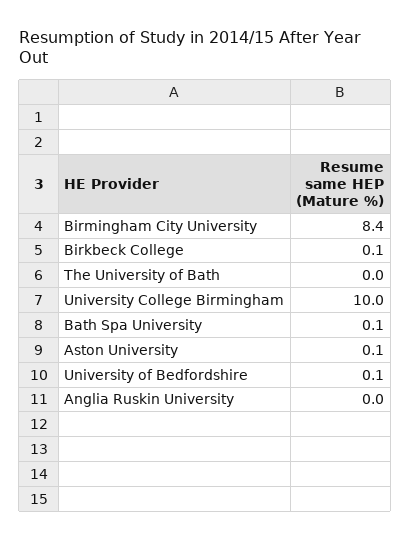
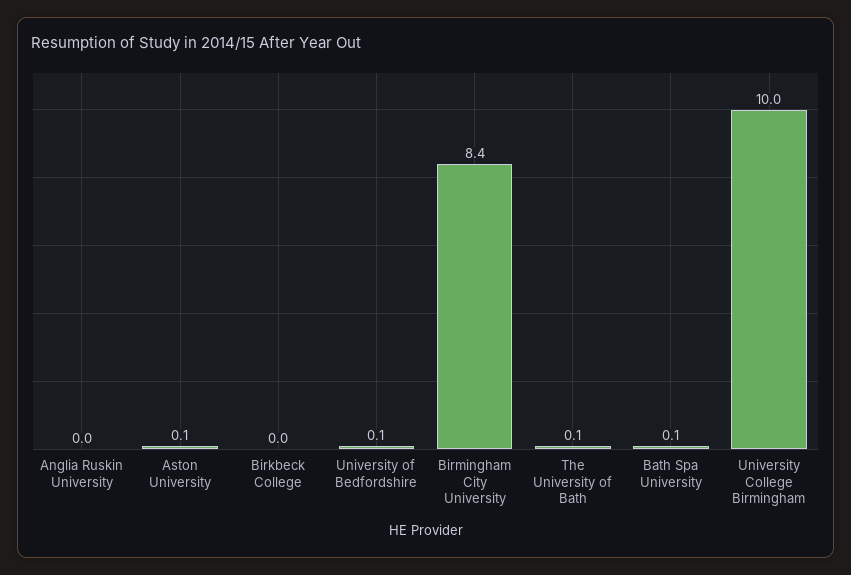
Birkbeck College: 0.1 -> 0
The University of Bath: 0 -> 0.1

